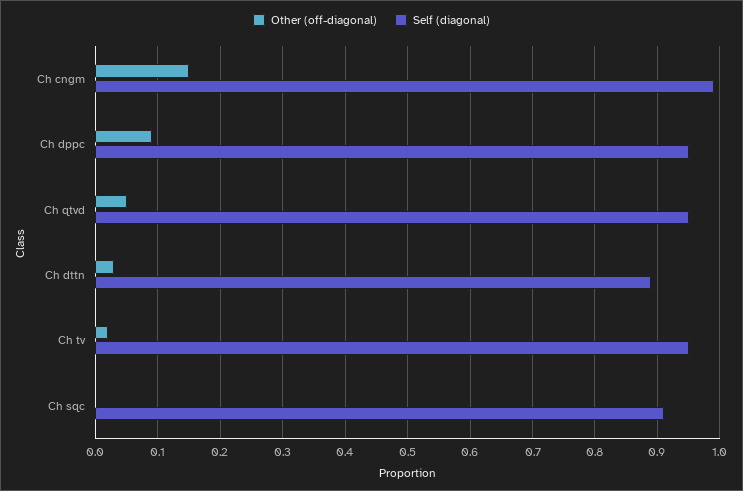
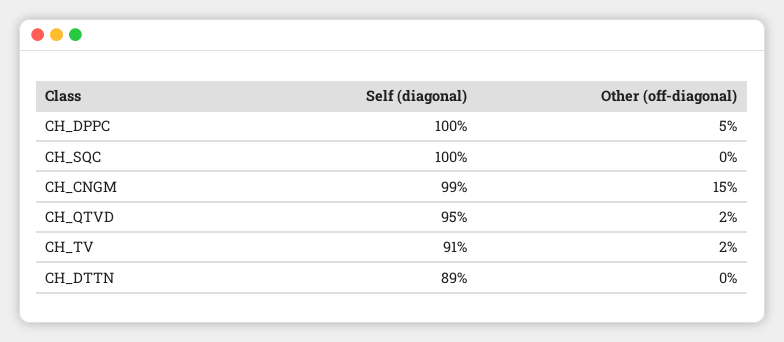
Other (off-diagonal), Ch dppc: 0.09 -> 0.05
Self (diagonal), Ch dppc: 0.95 -> 1
Other (off-diagonal), Ch qtvd: 0.05 -> 0.02
Other (off-diagonal), Ch dttn: 0.03 -> 0
Self (diagonal), Ch tv: 0.95 -> 0.91
Self (diagonal), Ch sqc: 0.91 -> 1

